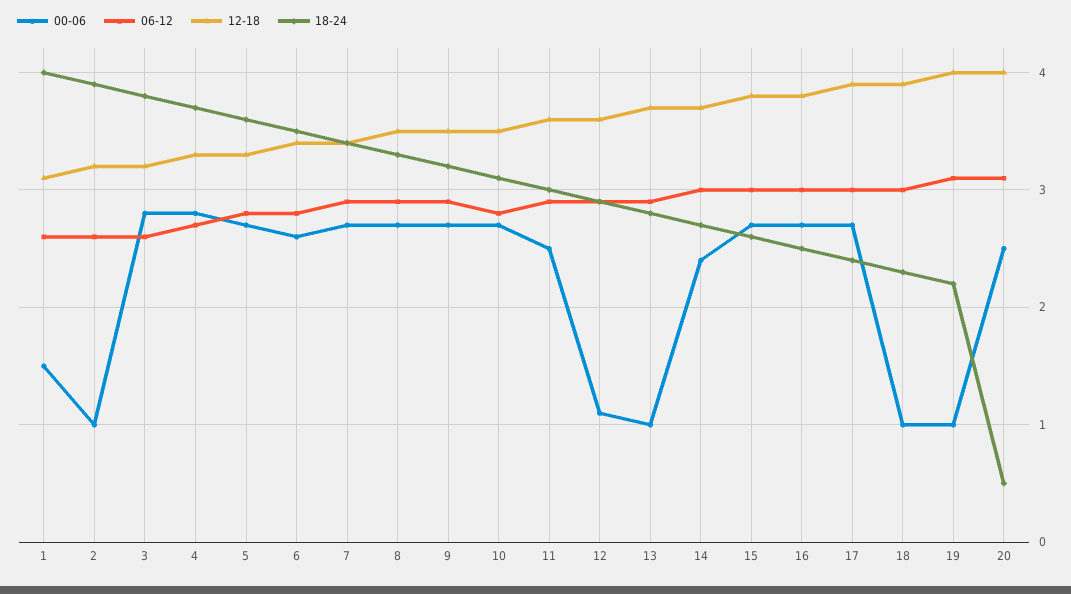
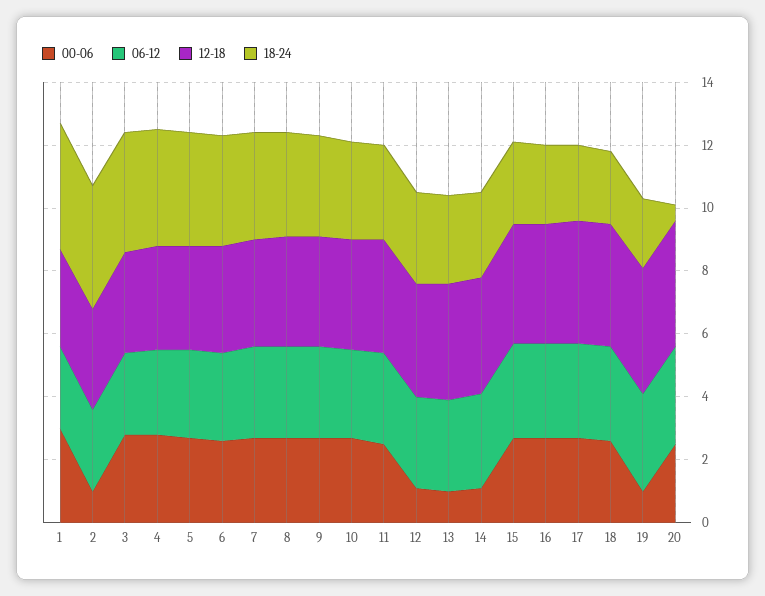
00-06, 1: 1.5 -> 3
00-06, 14: 2.4 -> 1
00-06, 18: 1 -> 2.5

